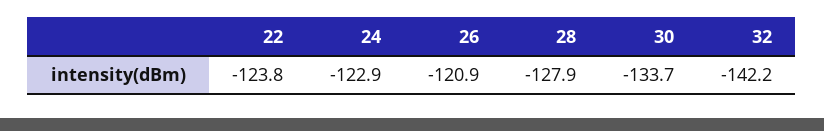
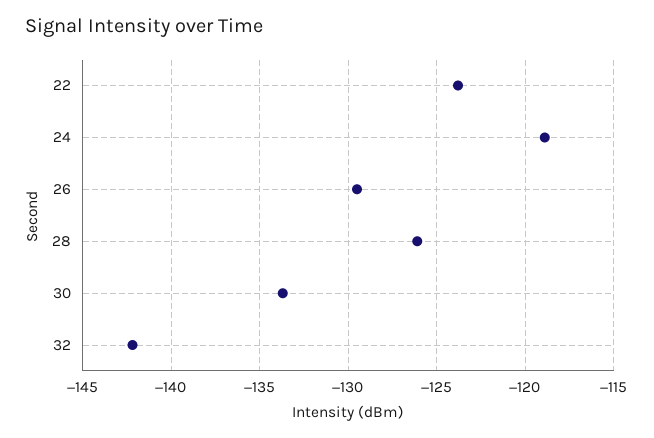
24: -122.9 -> -119
26: -120.9 -> -129.5
28: -127.9 -> -126

